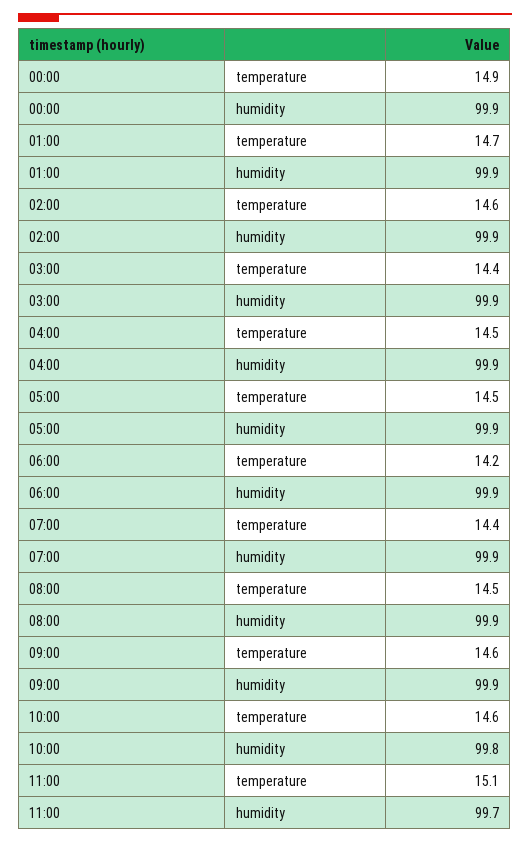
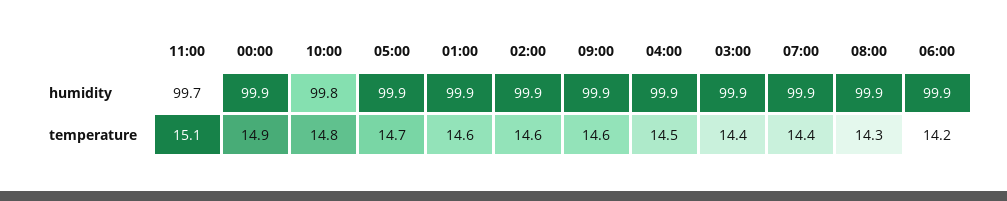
01:00, temperature: 14.7 -> 14.6
05:00, temperature: 14.5 -> 14.7
08:00, temperature: 14.5 -> 14.3
10:00, temperature: 14.6 -> 14.8

